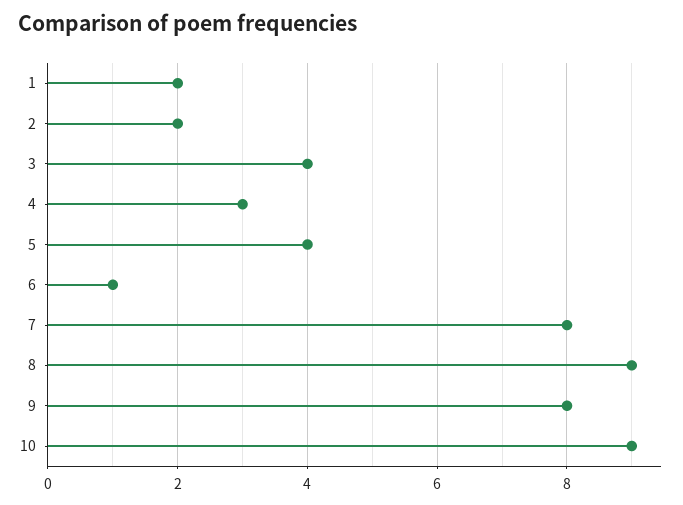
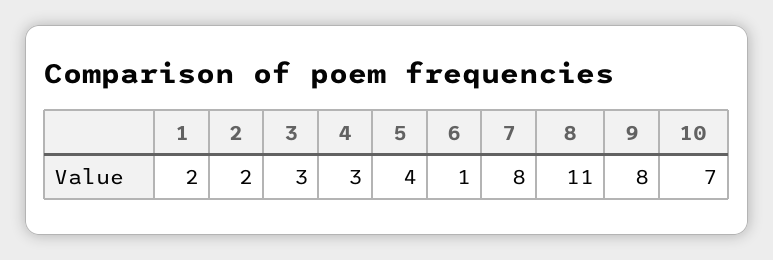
3: 4 -> 3
8: 9 -> 11
10: 9 -> 7

